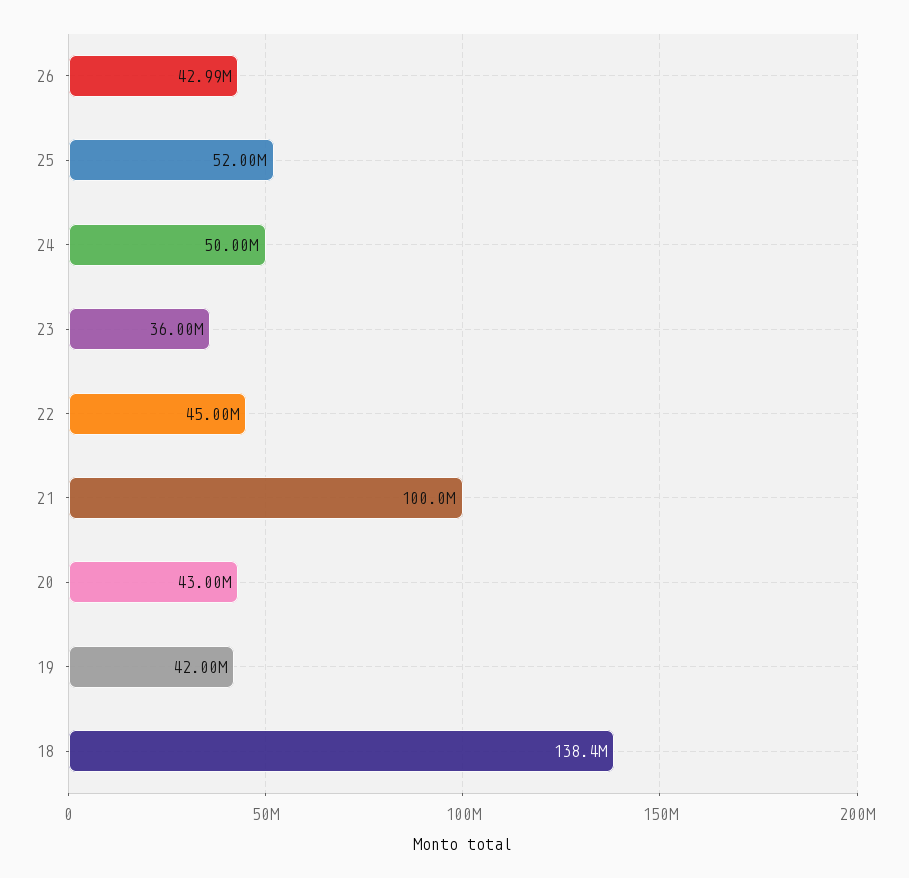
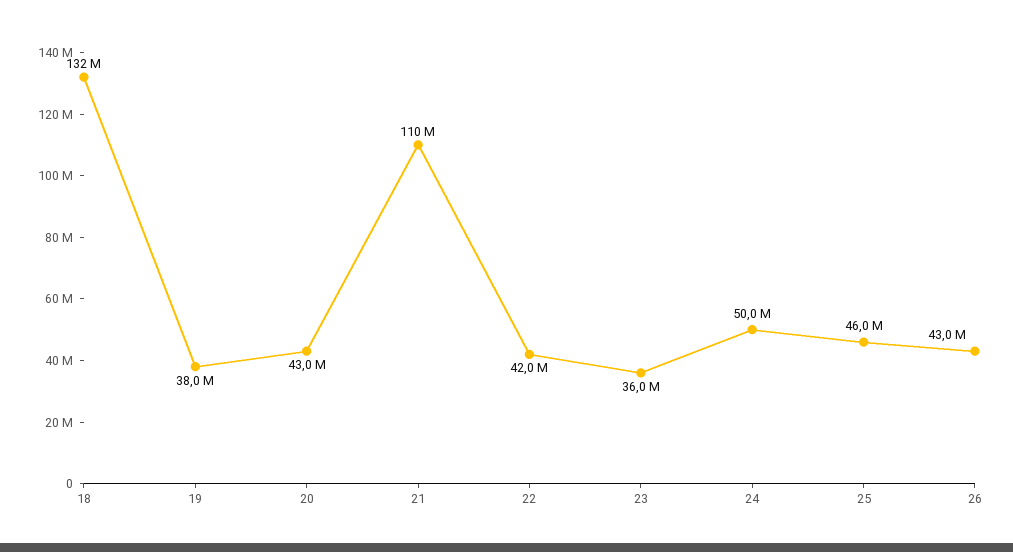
25: 52000000 -> 46000000
22: 45000000 -> 42000000
21: 100000000 -> 110000000
19: 42000000 -> 38000000
18: 138400000 -> 132000000

